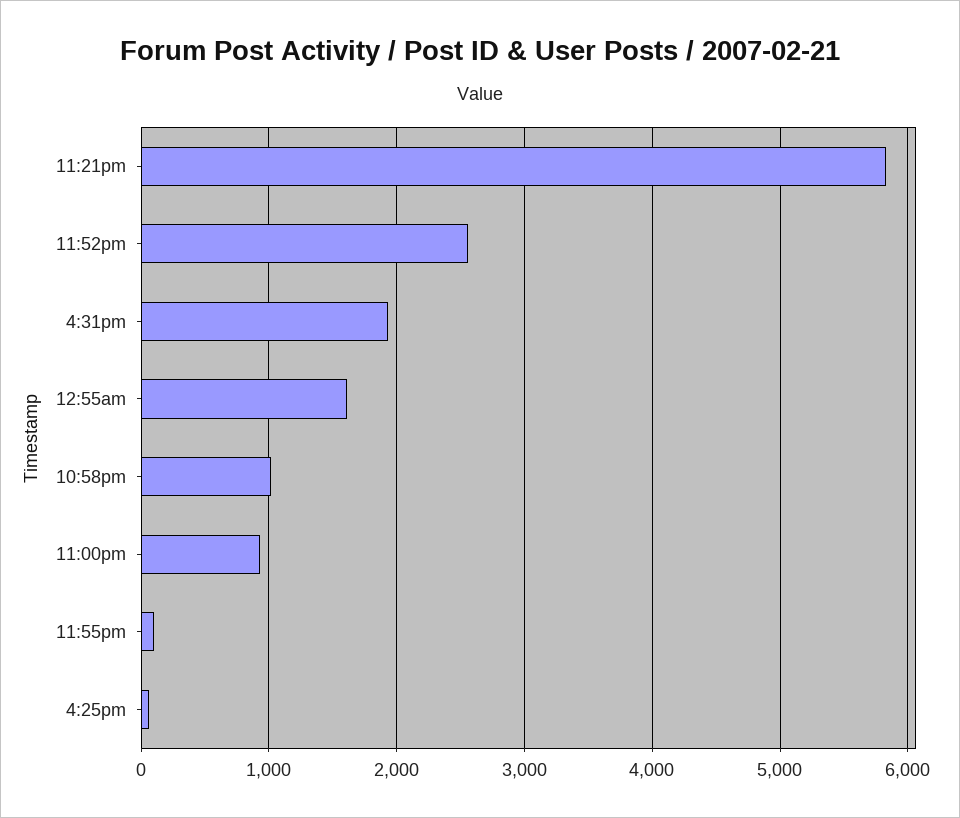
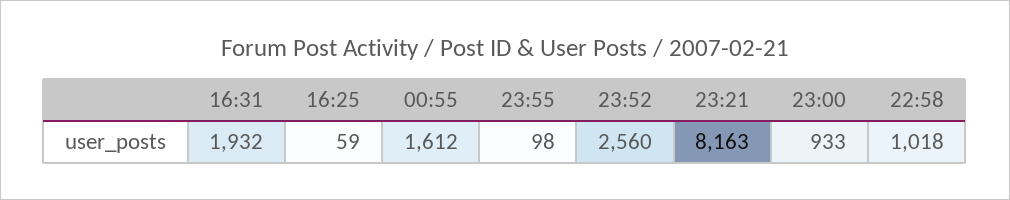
11:21pm: 5800 -> 8163

